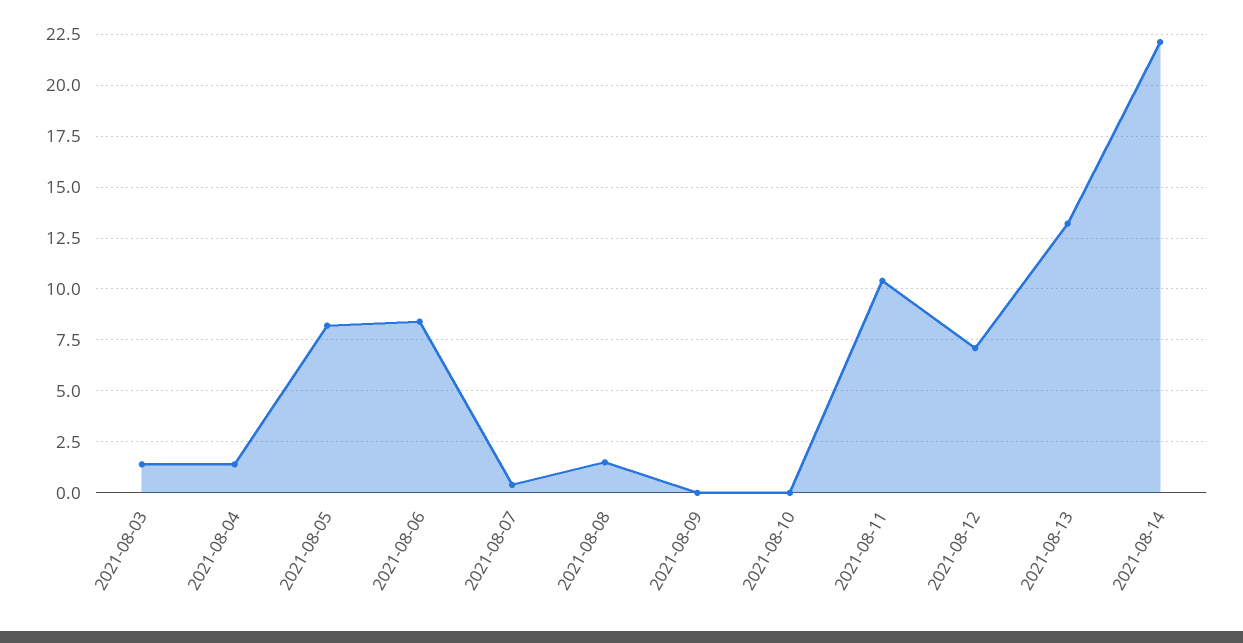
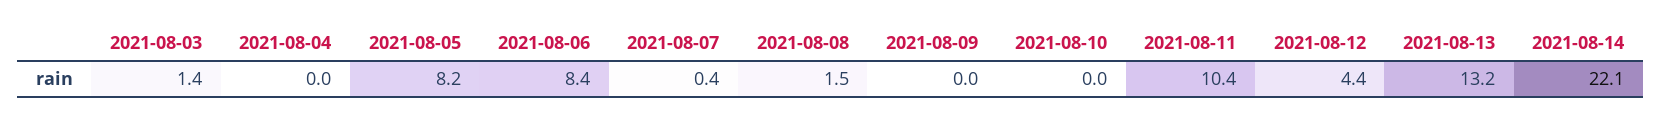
2021-08-04: 1.5 -> 0
2021-08-12: 7 -> 4.4

